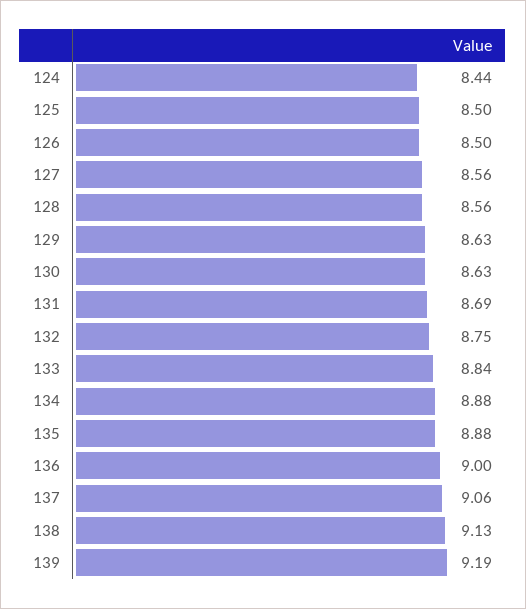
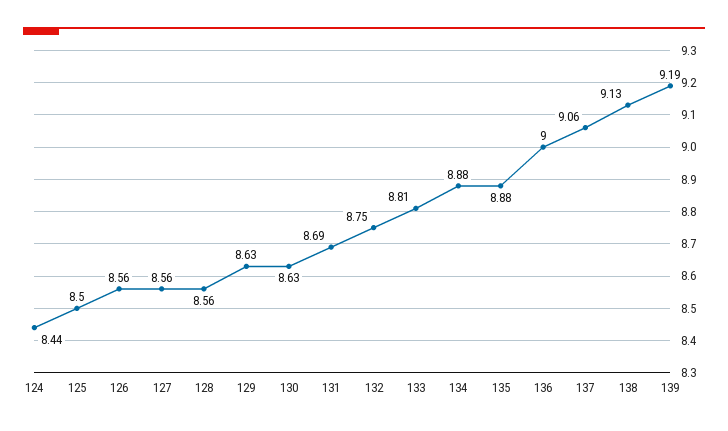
126: 8.5 -> 8.56
133: 8.84 -> 8.81

